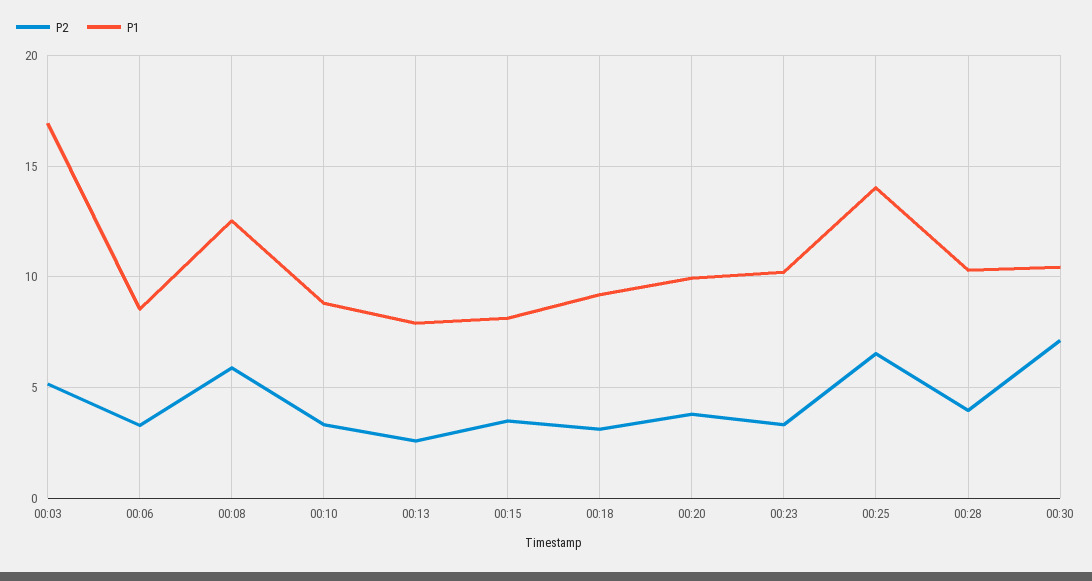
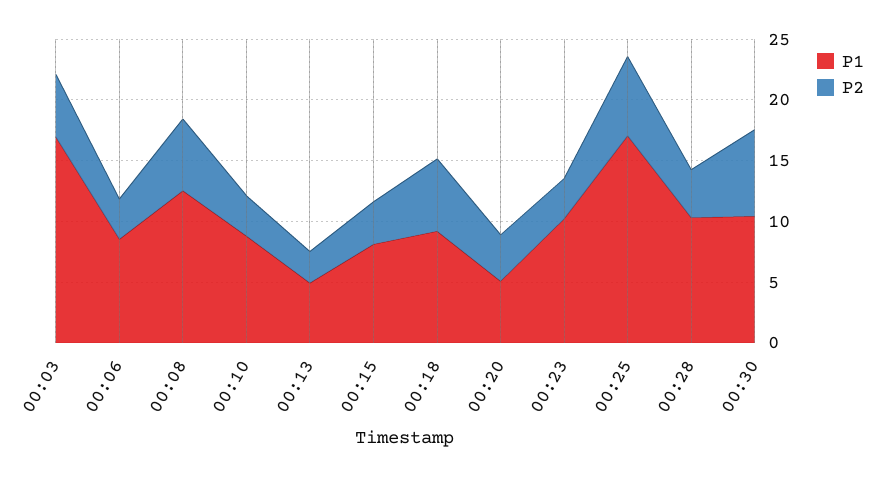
P1, 00:13: 8 -> 5
P2, 00:18: 3 -> 6
P1, 00:20: 10 -> 5
P1, 00:25: 14 -> 17

